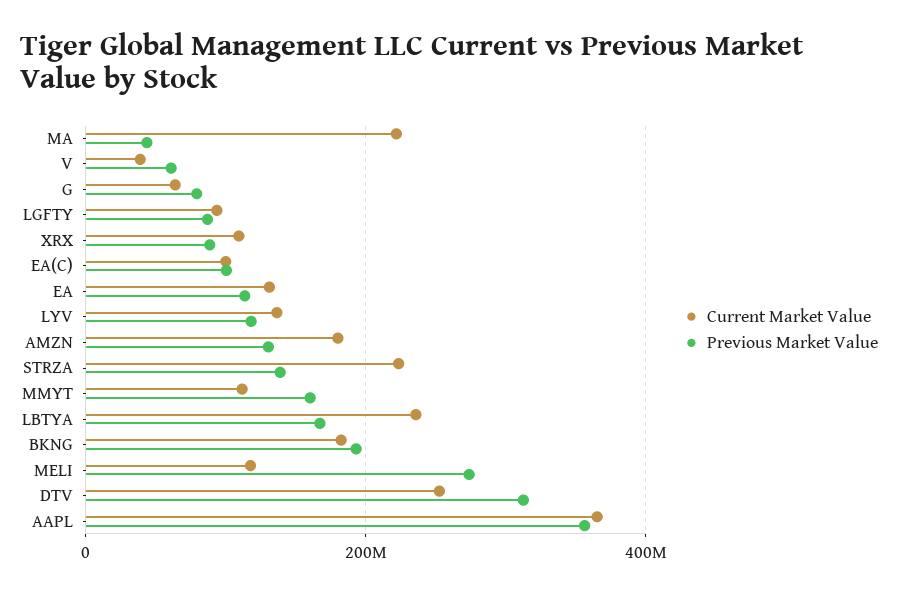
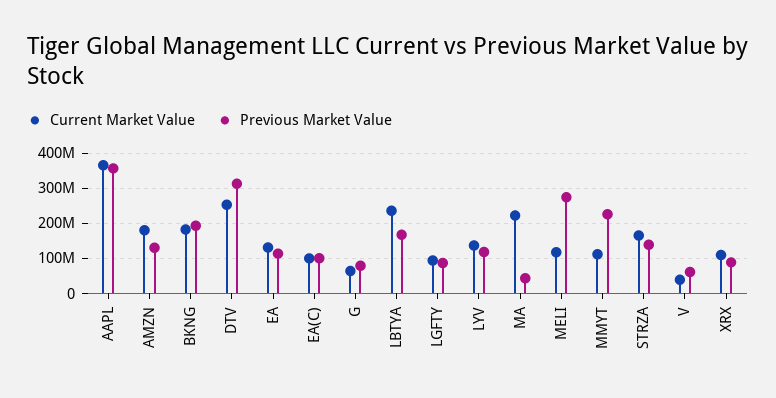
Current Market Value, STRZA: 220000000 -> 160000000
Previous Market Value, MMYT: 160000000 -> 220000000

